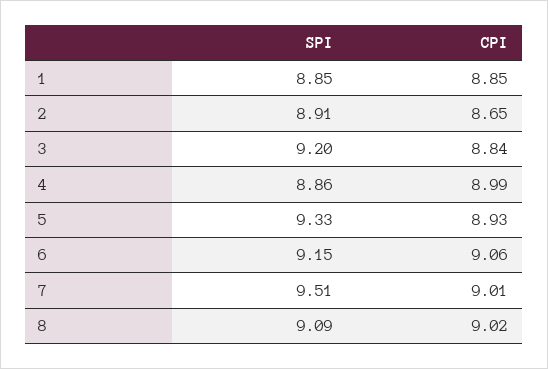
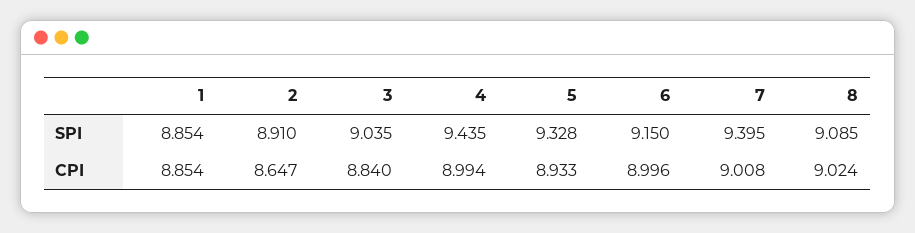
SPI, 3: 9.2 -> 9.035
SPI, 4: 8.86 -> 9.435
CPI, 6: 9.06 -> 8.996
SPI, 7: 9.51 -> 9.395

